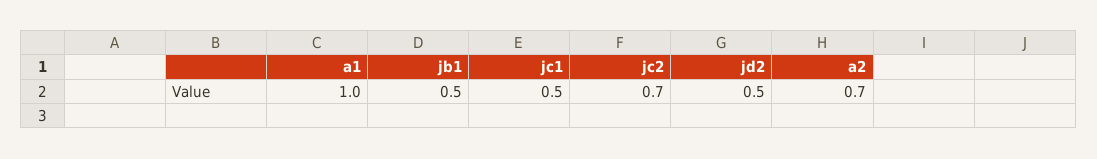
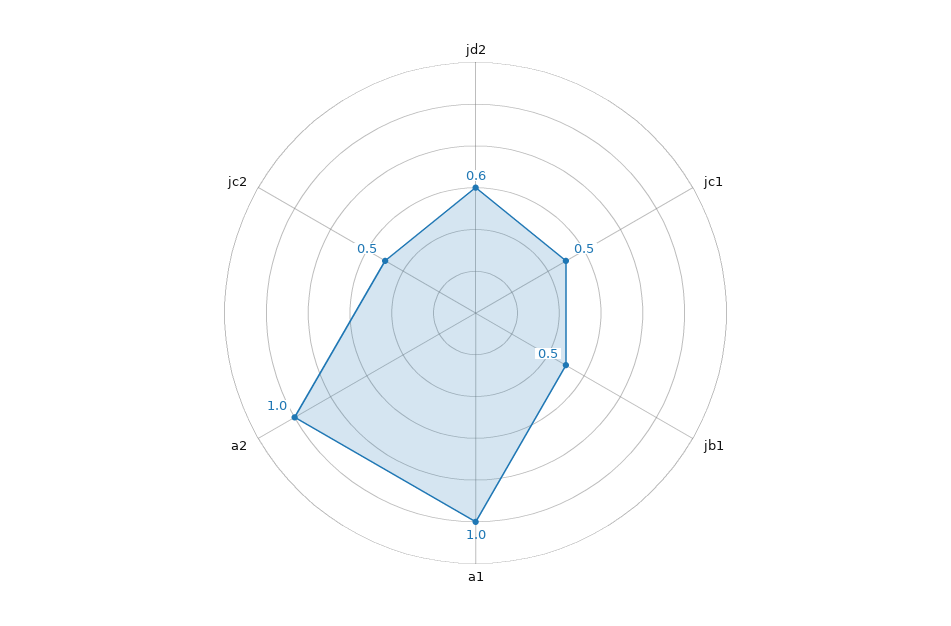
jc2: 0.7 -> 0.5
jd2: 0.5 -> 0.6
a2: 0.7 -> 1

